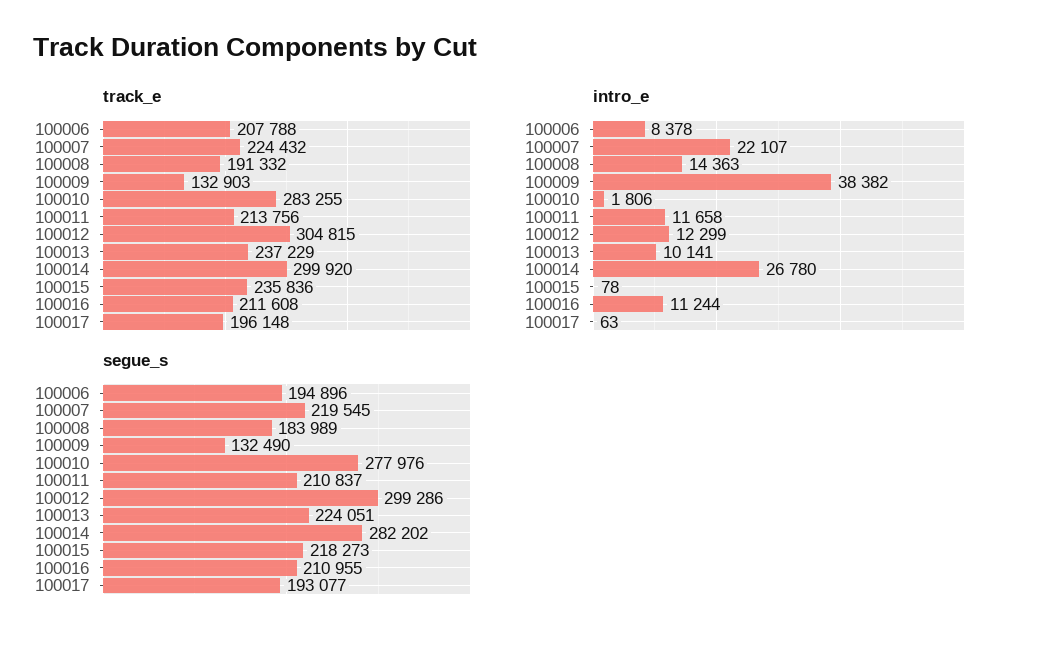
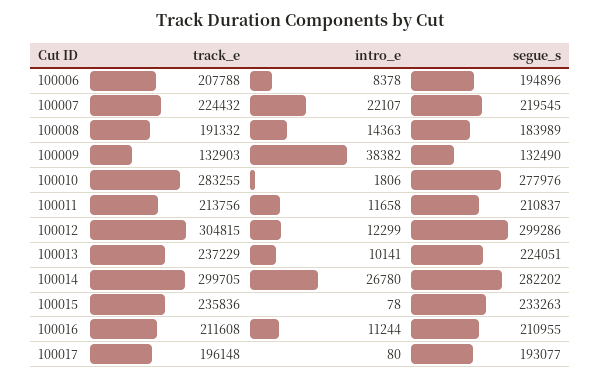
track_e, 100014: 299920 -> 299705
intro_e, 100017: 63 -> 80
segue_s, 100015: 218273 -> 233263

